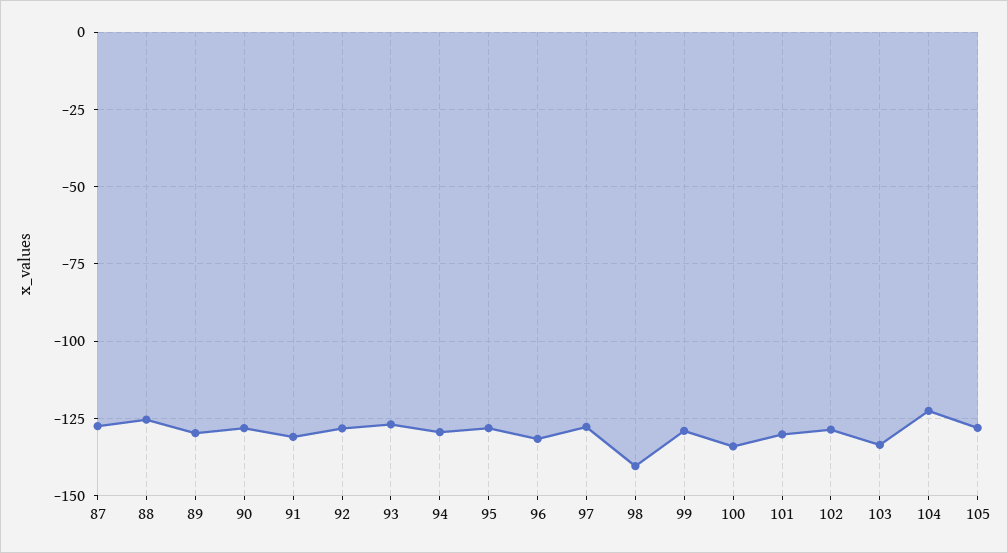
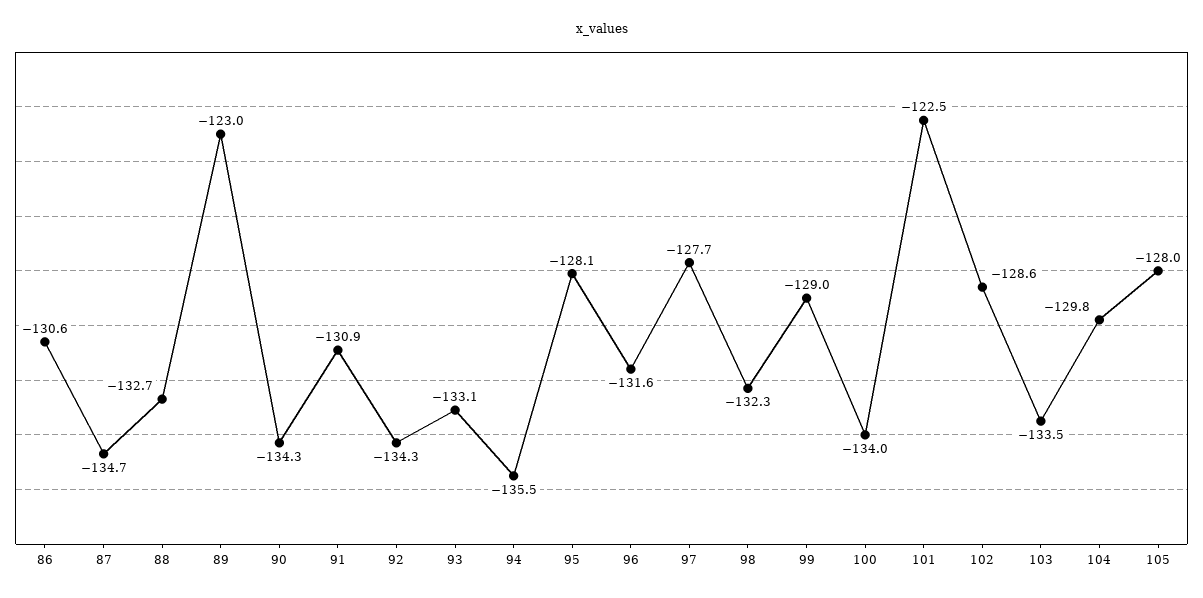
87: -127.5 -> -134.7
88: -125 -> -132.7
89: -130 -> -123
90: -127.5 -> -134.3
92: -127.5 -> -134.3
93: -127.5 -> -133.1
94: -130 -> -135.5
98: -140 -> -132.3
101: -130 -> -122.5
104: -122.5 -> -129.8
86: none -> -130.6

